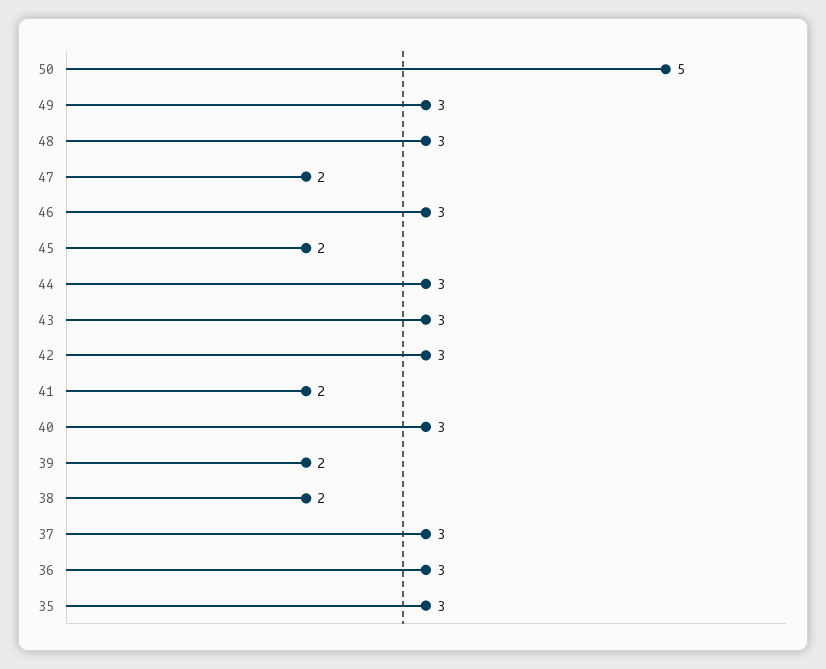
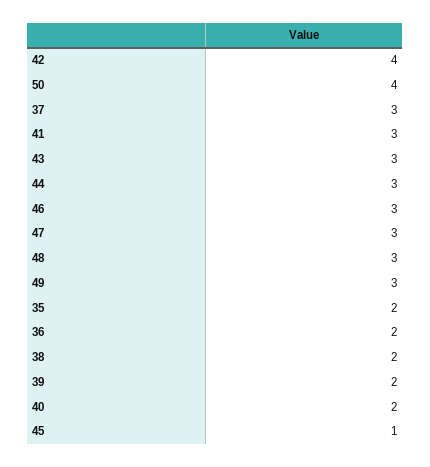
50: 5 -> 4
47: 2 -> 3
45: 2 -> 1
42: 3 -> 4
41: 2 -> 3
40: 3 -> 2
36: 3 -> 2
35: 3 -> 2

